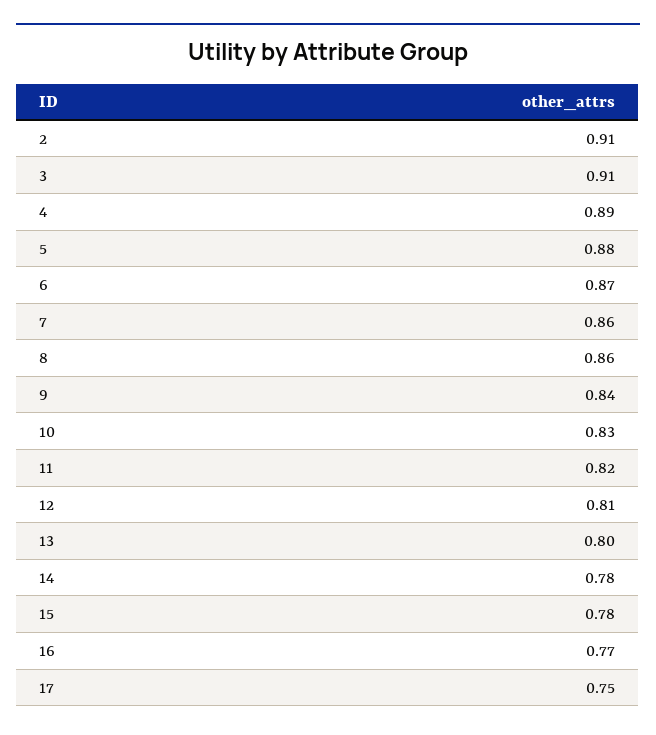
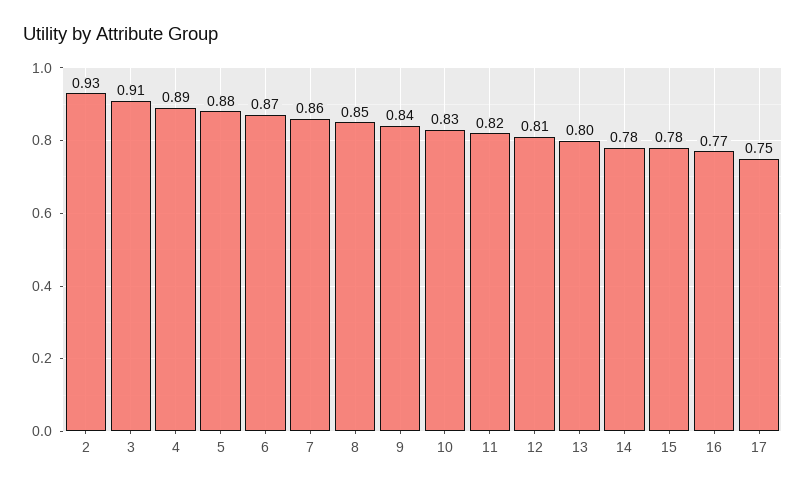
2: 0.91 -> 0.93
8: 0.86 -> 0.85

